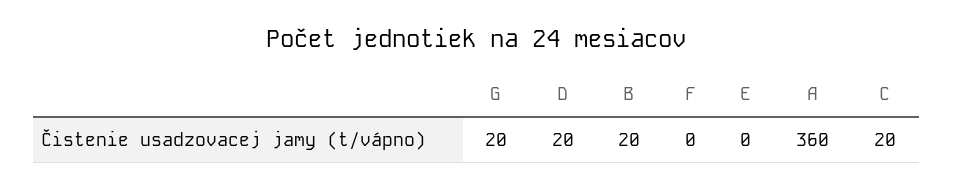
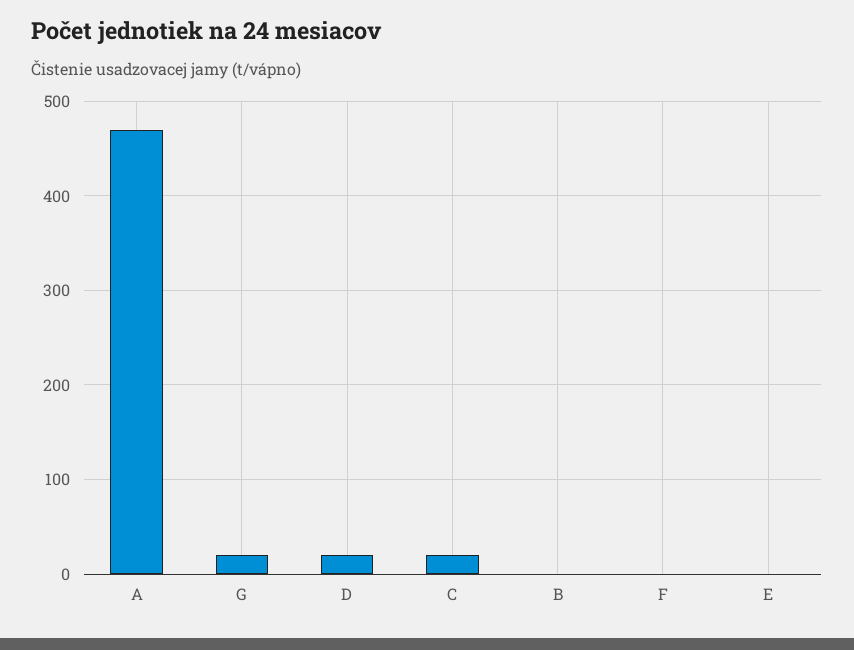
B: 20 -> 0
A: 360 -> 470

